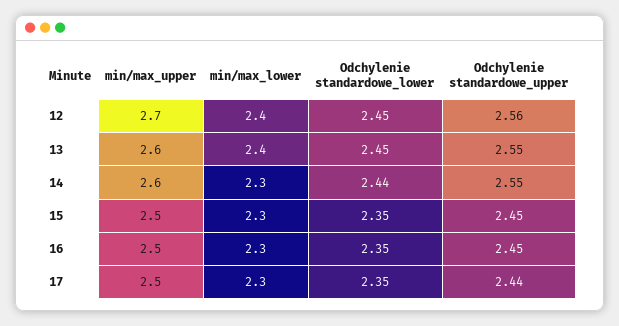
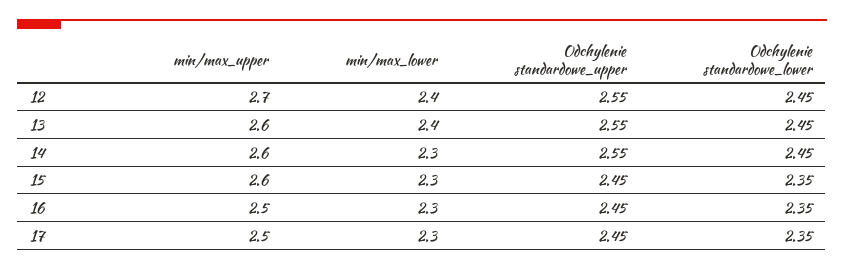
Odchylenie standardowe_upper, 12: 2.56 -> 2.55
Odchylenie standardowe_lower, 14: 2.44 -> 2.45
min/max_upper, 15: 2.5 -> 2.6
Odchylenie standardowe_upper, 17: 2.44 -> 2.45

